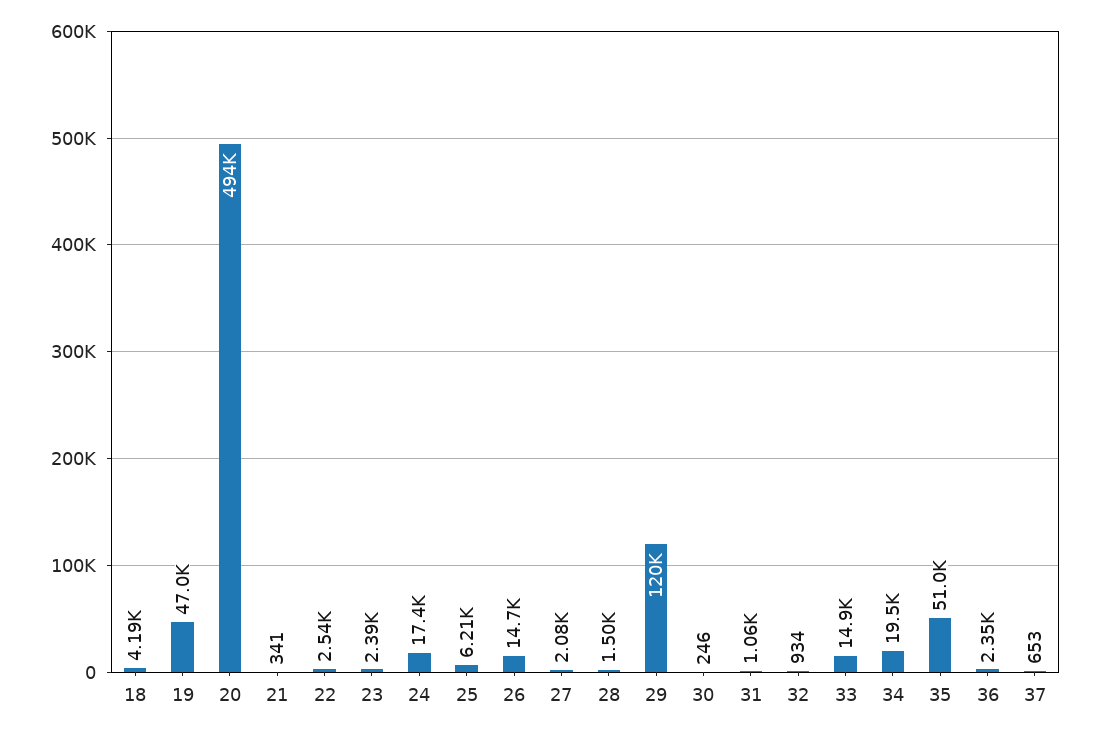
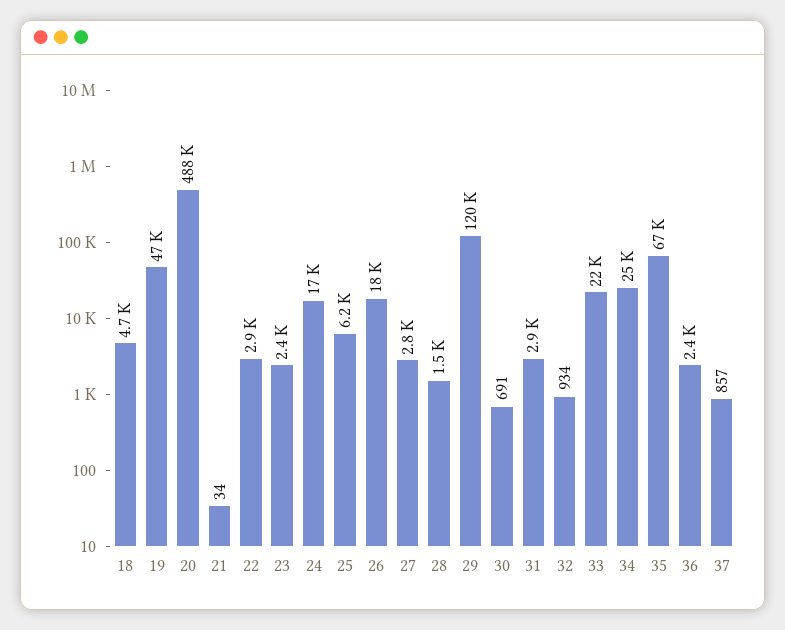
18: 4190 -> 4700
20: 494000 -> 488000
21: 341 -> 34
22: 2540 -> 2900
26: 14700 -> 18000
27: 2080 -> 2800
30: 246 -> 691
31: 1060 -> 2900
33: 14900 -> 22000
34: 19500 -> 25000
35: 51000 -> 67000
37: 653 -> 857

